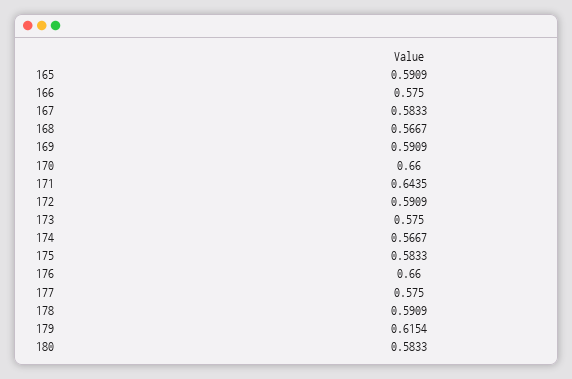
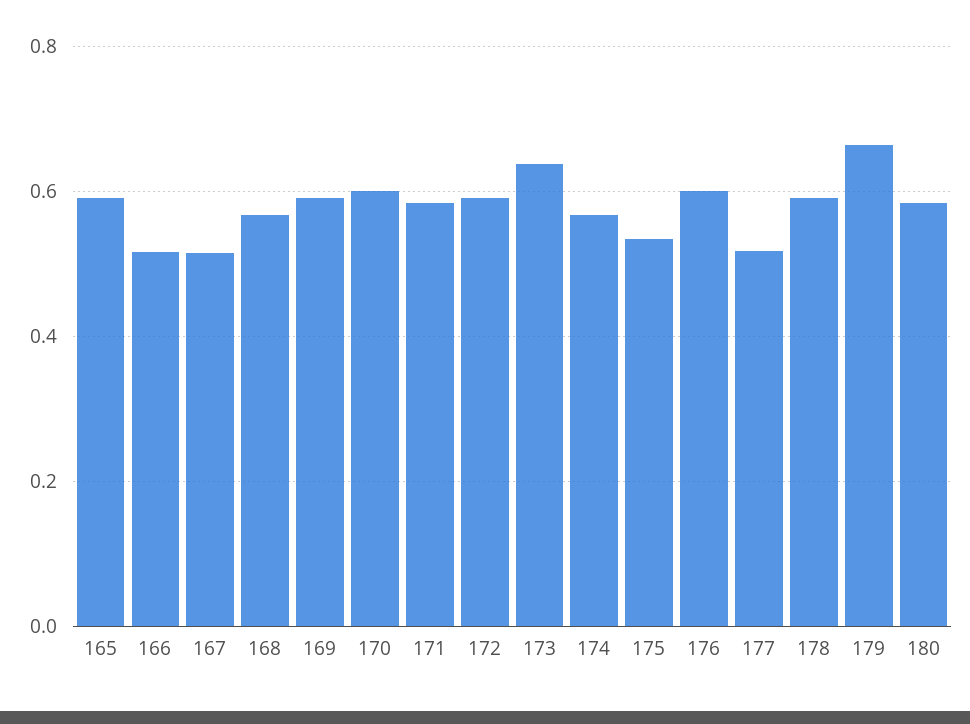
166: 0.575 -> 0.52
167: 0.5833 -> 0.52
170: 0.66 -> 0.6
171: 0.6435 -> 0.58
173: 0.575 -> 0.64
175: 0.5833 -> 0.54
176: 0.66 -> 0.6
177: 0.575 -> 0.52
179: 0.6154 -> 0.66

